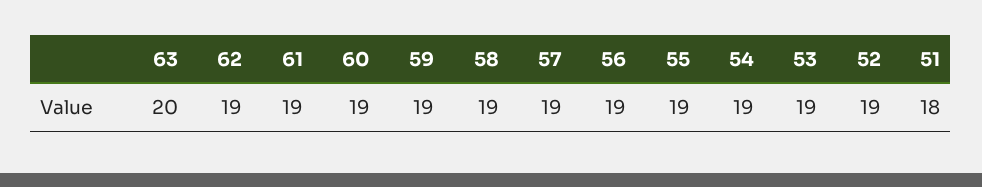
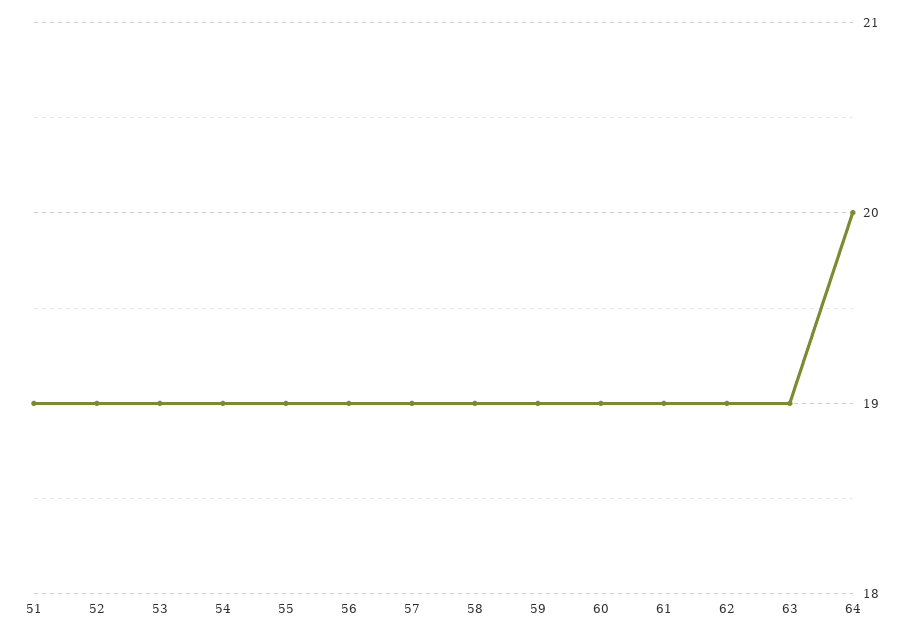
63: 20 -> 19
51: 18 -> 19
64: none -> 20

